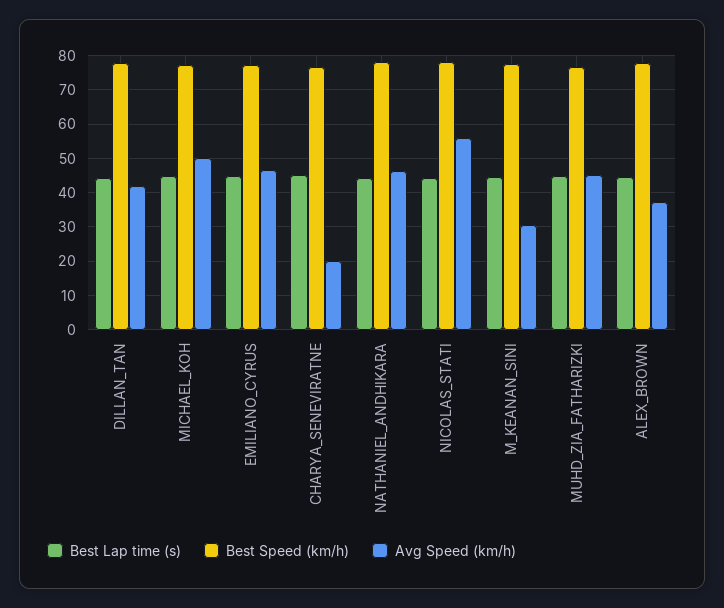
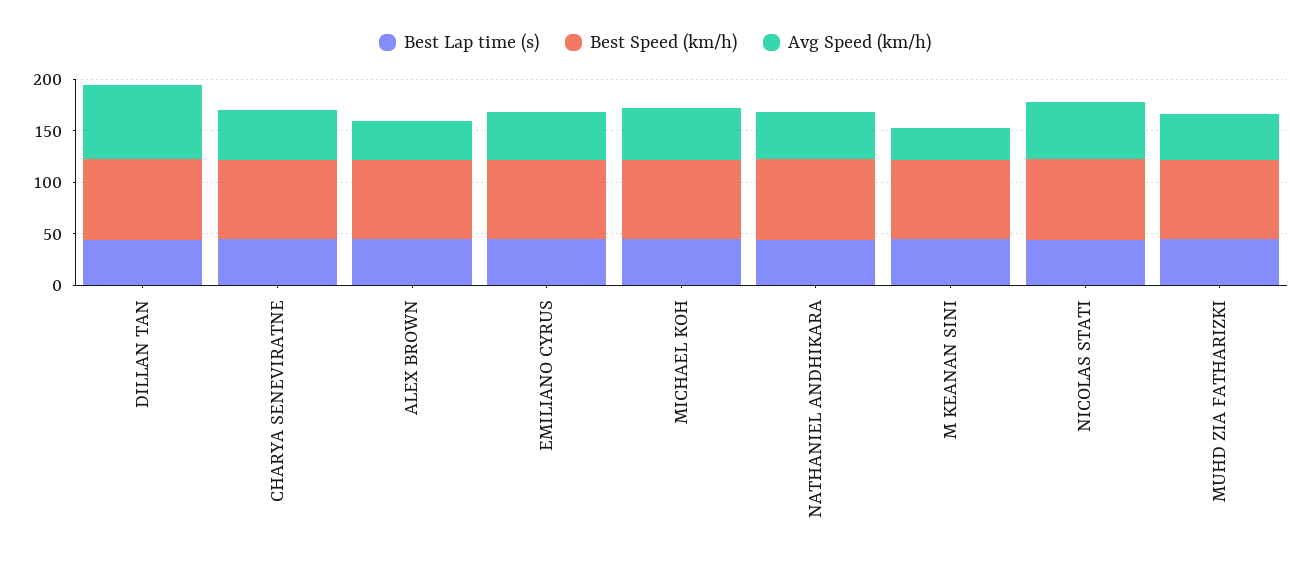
Avg Speed (km/h), DILLAN_TAN: 42 -> 70
Avg Speed (km/h), CHARYA_SENEVIRATNE: 20 -> 50

